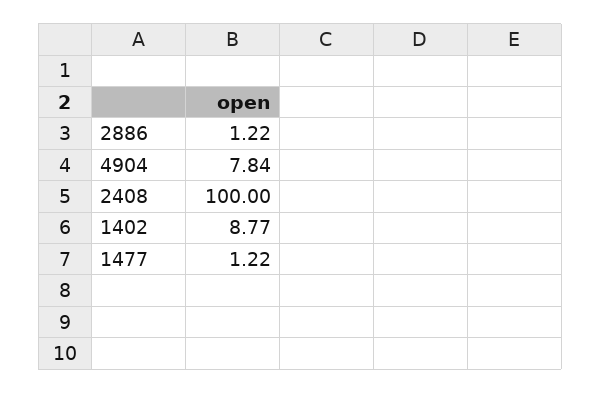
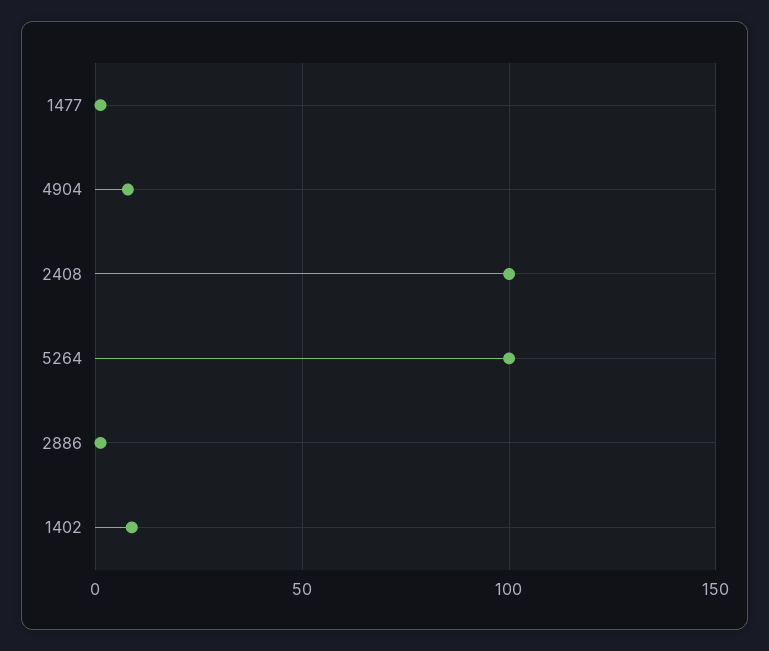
5264: none -> 100

